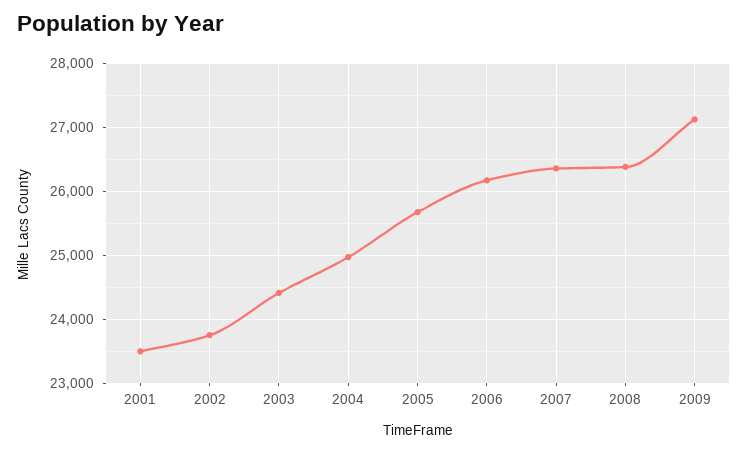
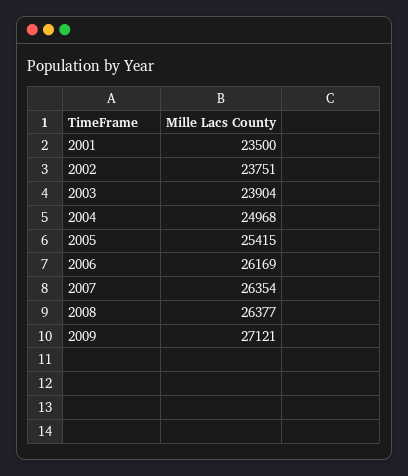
2003: 24400 -> 23904
2005: 25700 -> 25415

